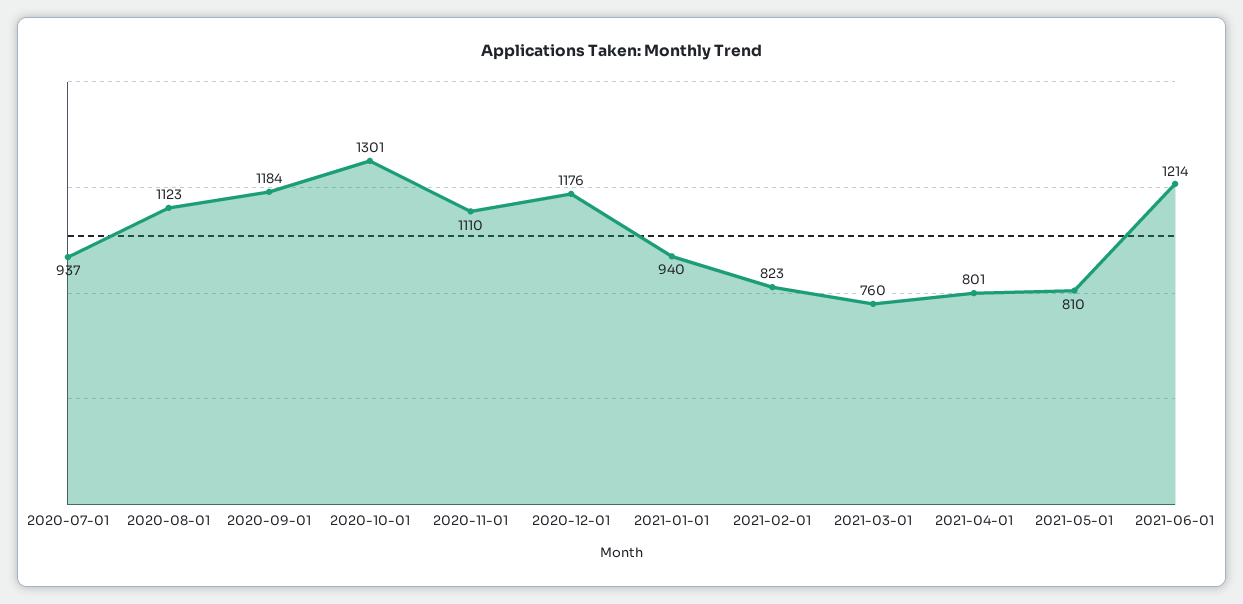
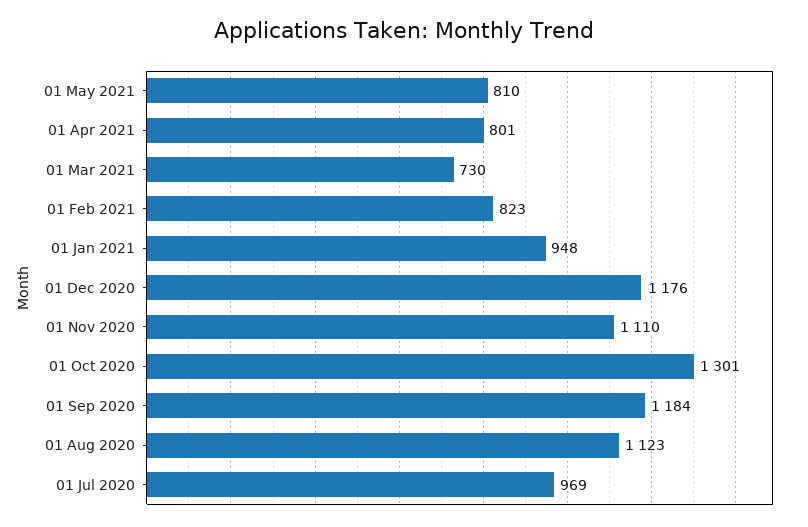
2020-07-01: 937 -> 969
2021-01-01: 940 -> 948
2021-03-01: 760 -> 730
2021-06-01: 1214 -> none

